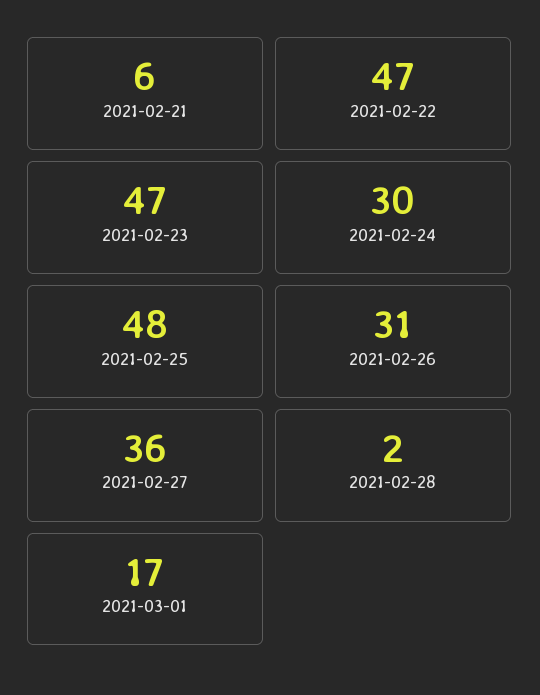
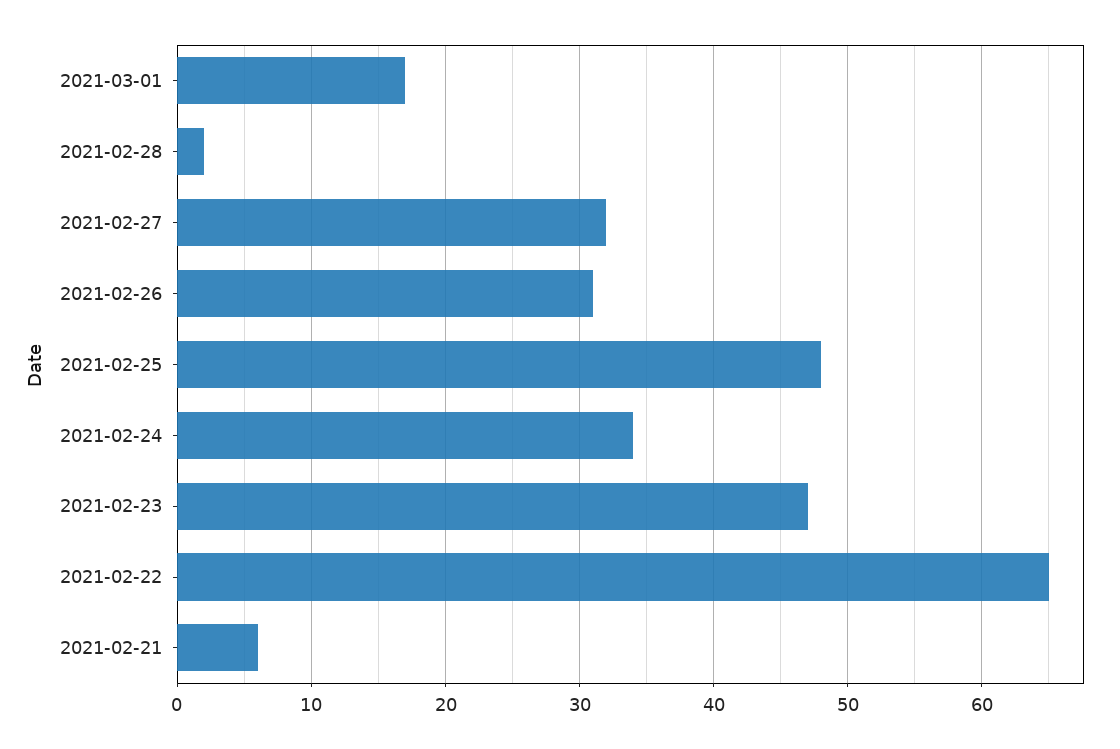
2021-02-22: 47 -> 65
2021-02-24: 30 -> 34
2021-02-27: 36 -> 32

